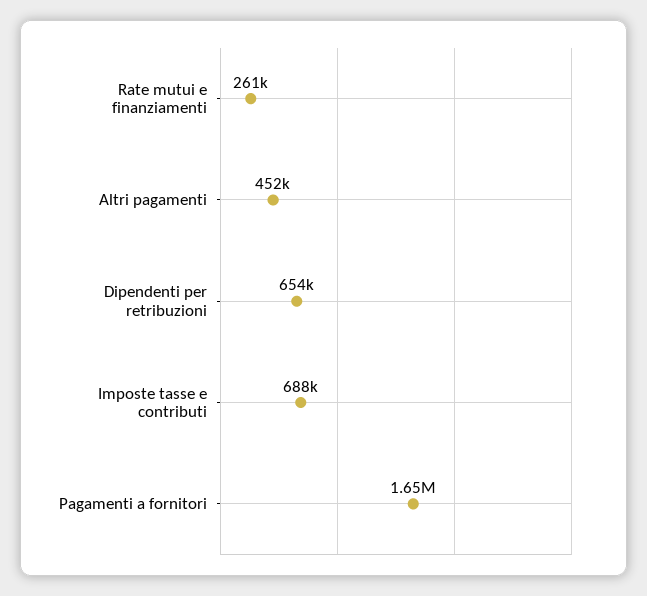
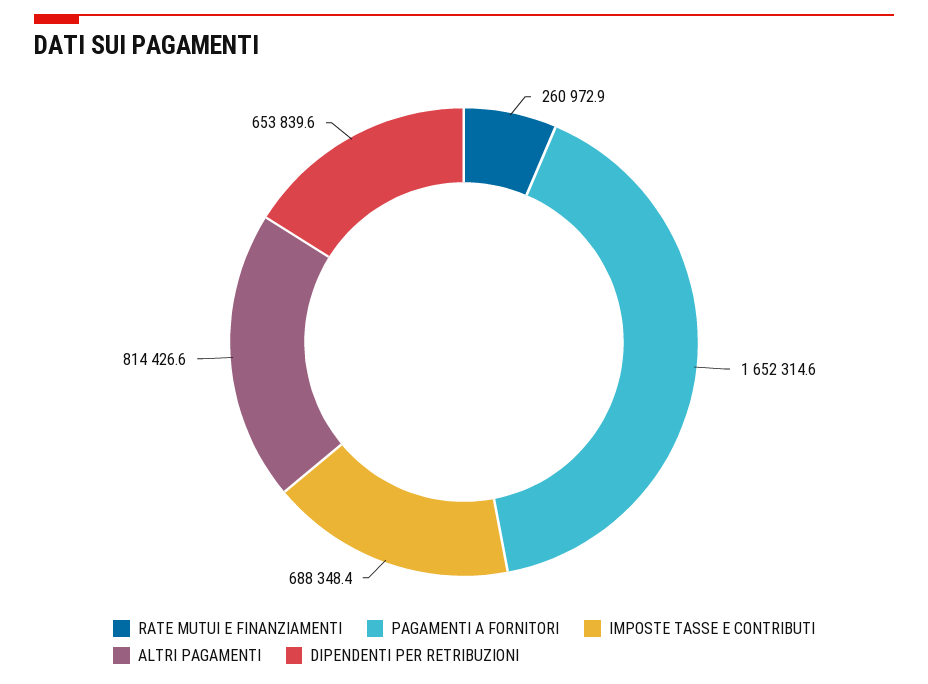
Altri pagamenti: 452000 -> 814426.6

